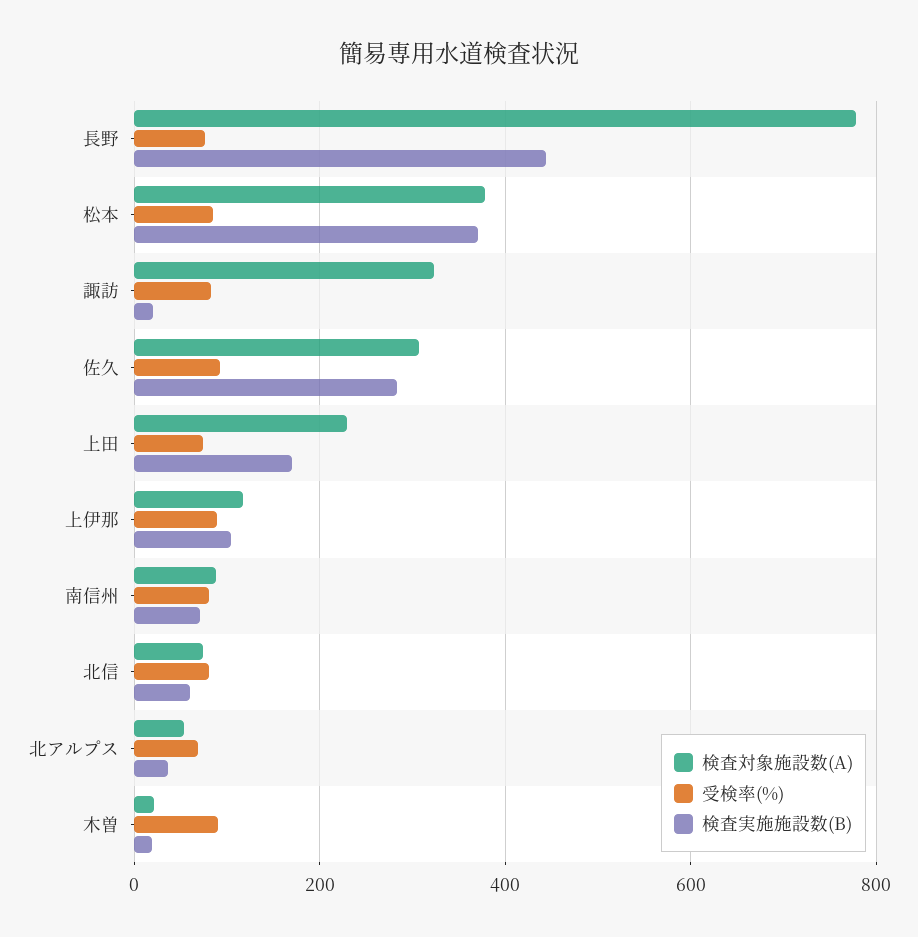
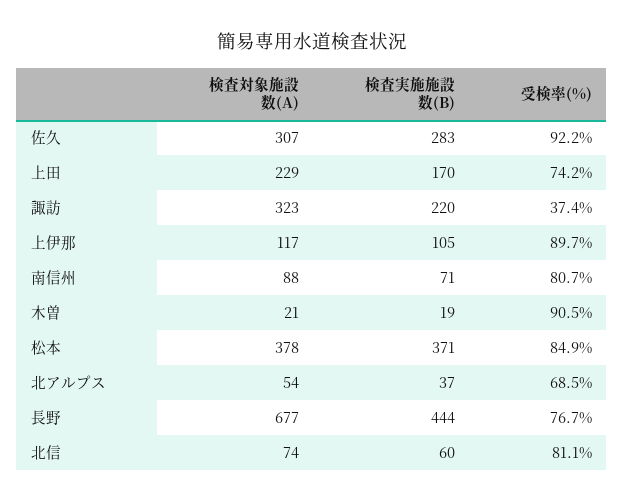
検査対象施設数(A), 長野: 780 -> 677
受検率(%), 諏訪: 80 -> 37.4
検査実施施設数(B), 諏訪: 20 -> 220

